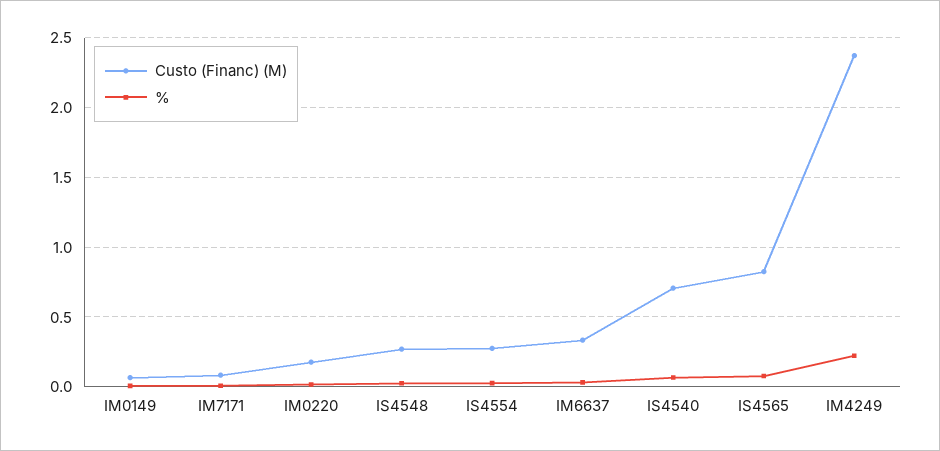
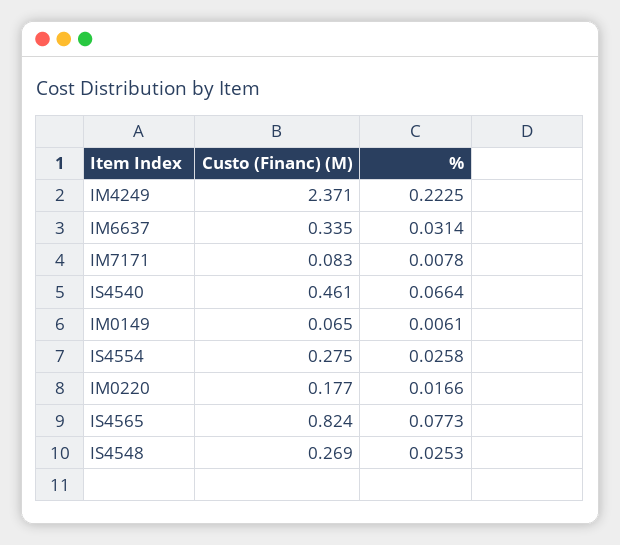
Custo (Financ) (M), IS4540: 0.7 -> 0.461

